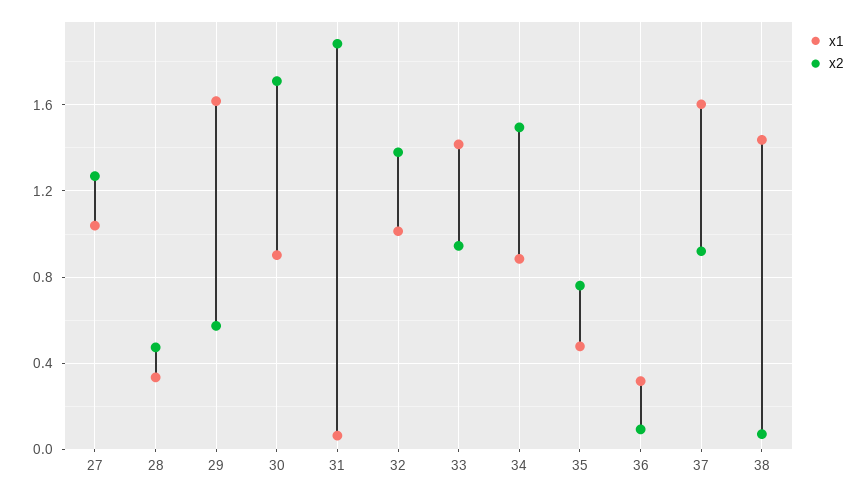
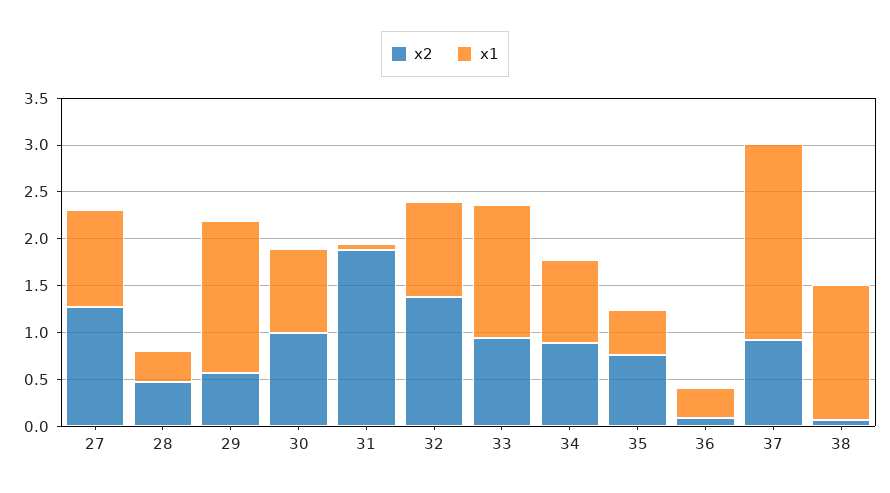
x2, 30: 1.7 -> 1
x2, 34: 1.5 -> 0.9
x1, 37: 1.6 -> 2.1

